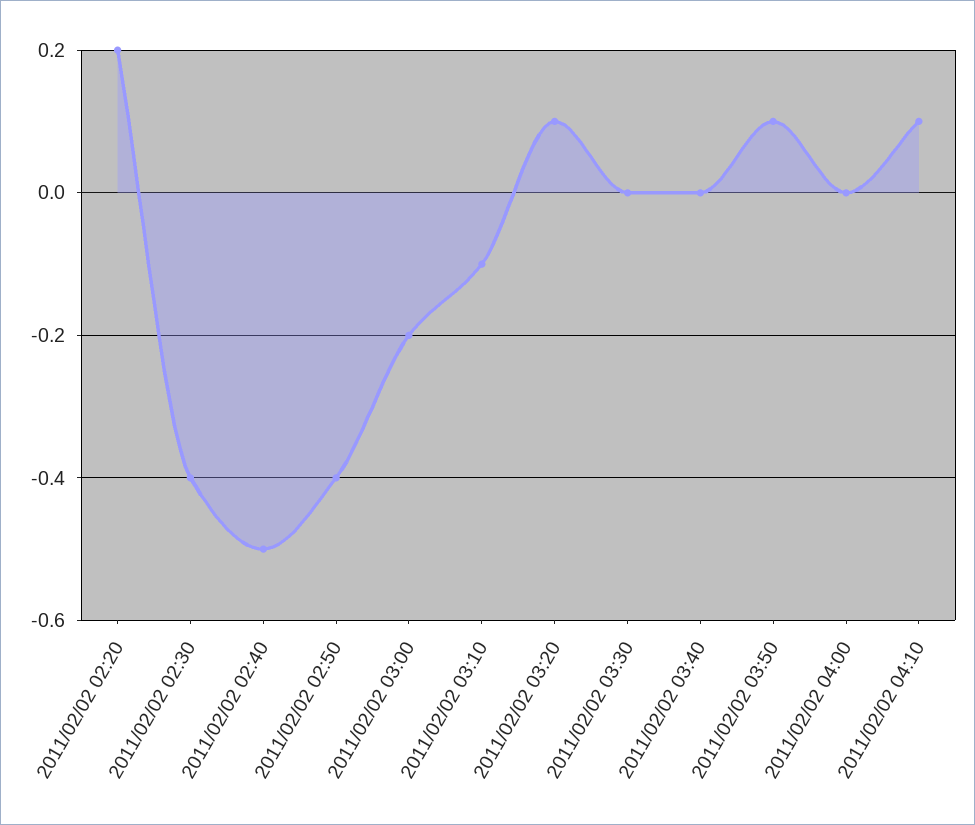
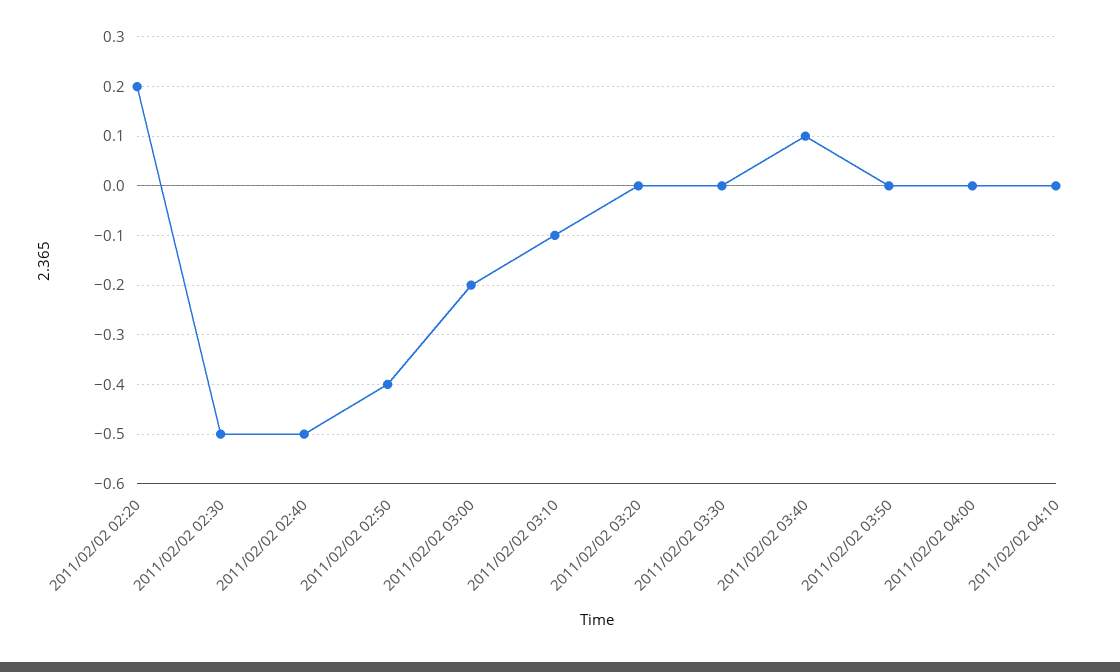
2011/02/02 02:30: -0.4 -> -0.5
2011/02/02 03:20: 0.1 -> 0
2011/02/02 03:40: 0 -> 0.1
2011/02/02 03:50: 0.1 -> 0
2011/02/02 04:10: 0.1 -> 0

